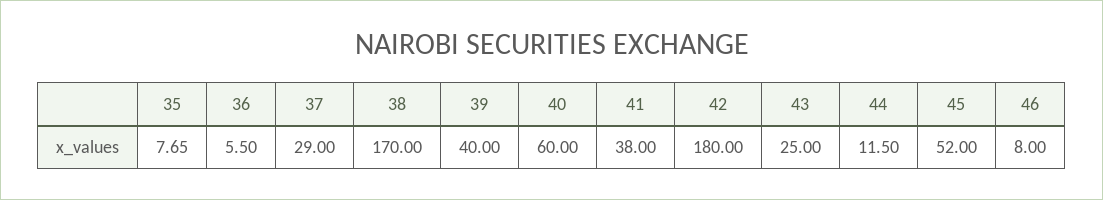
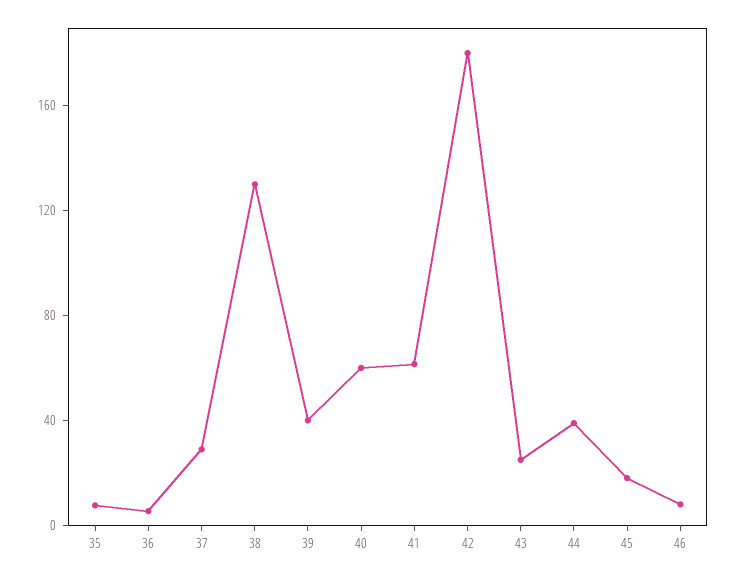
38: 170 -> 130
41: 38 -> 60
44: 11.5 -> 40
45: 52 -> 20

